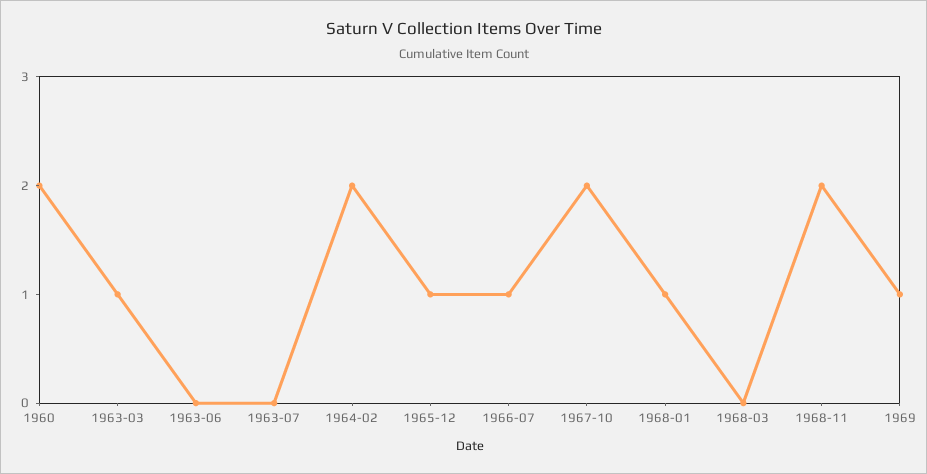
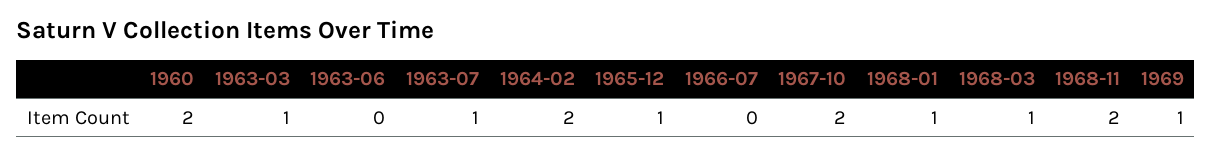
1963-07: 0 -> 1
1966-07: 1 -> 0
1968-03: 0 -> 1

